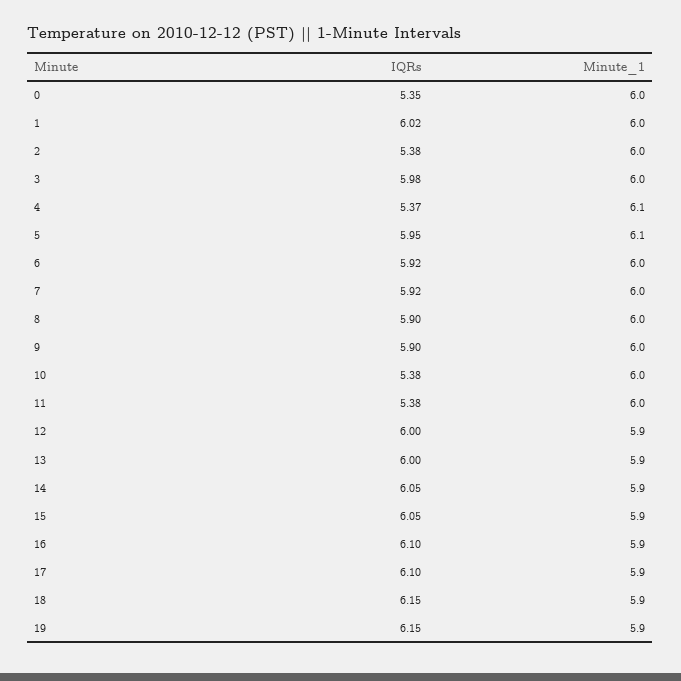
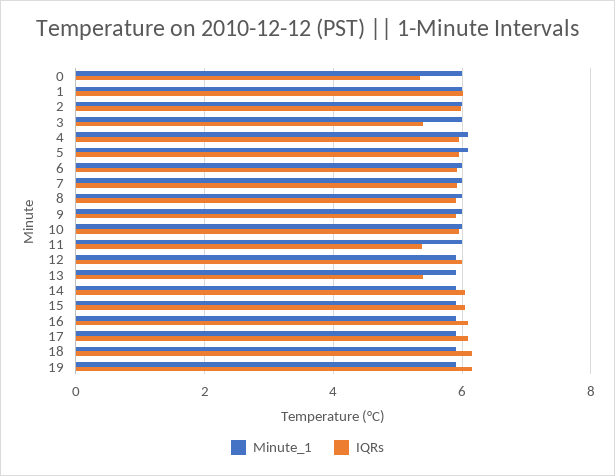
IQRs, 2: 5.38 -> 6
IQRs, 3: 5.98 -> 5.4
IQRs, 4: 5.37 -> 6
IQRs, 10: 5.38 -> 6
IQRs, 13: 6 -> 5.4

